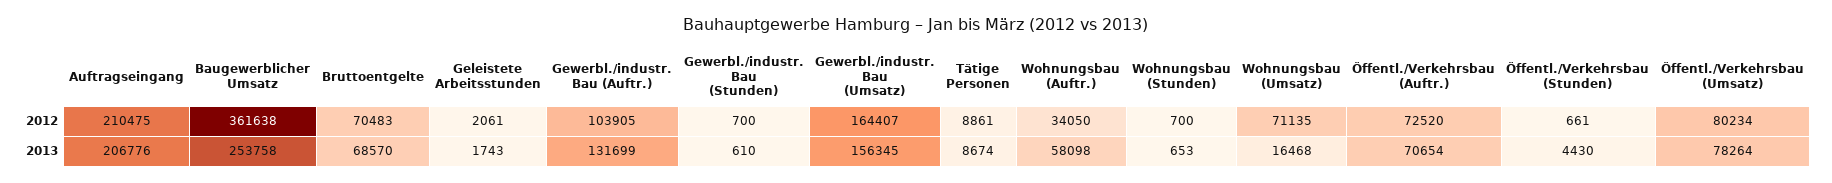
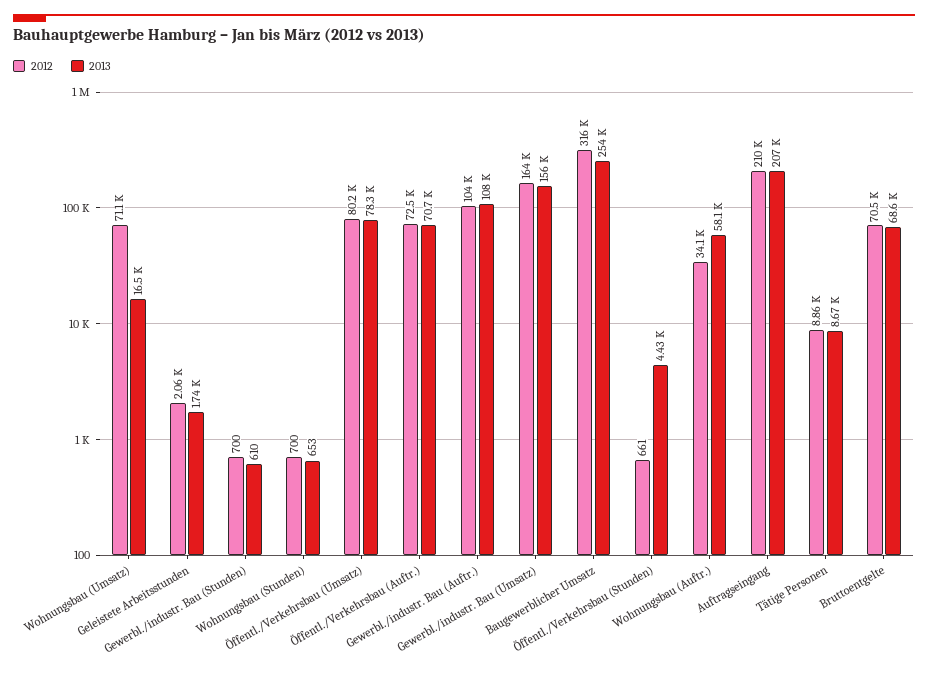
2012, Baugewerblicher Umsatz: 361638 -> 316000
2013, Gewerbl./industr. Bau (Auftr.): 131699 -> 108000

